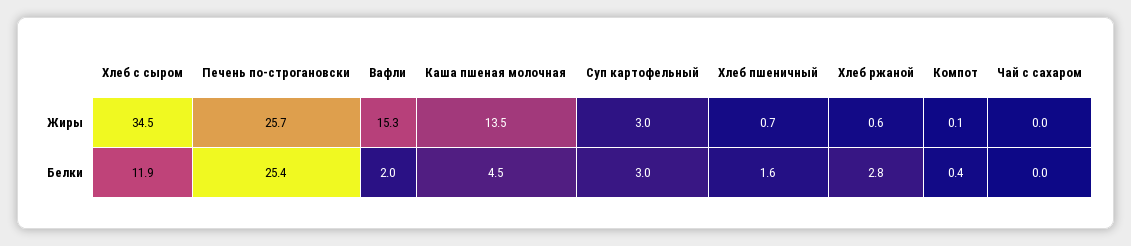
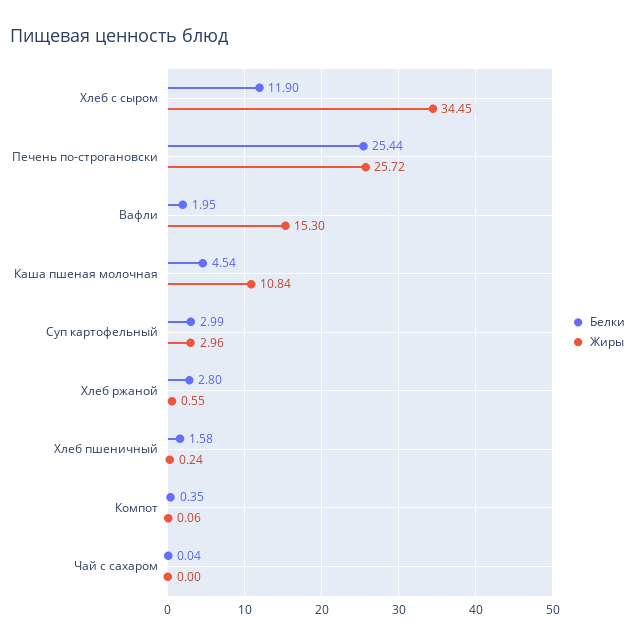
Жиры, Каша пшеная молочная: 13.5 -> 10.84
Жиры, Хлеб пшеничный: 0.7 -> 0.24

